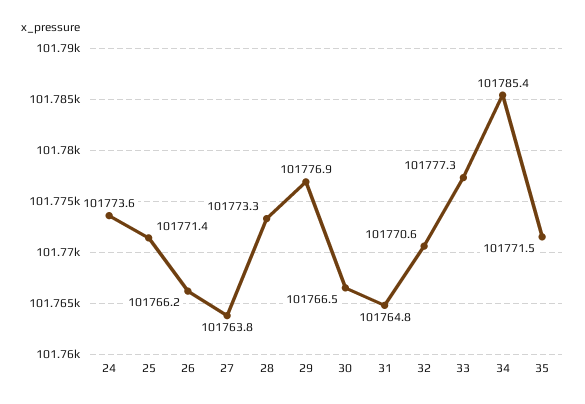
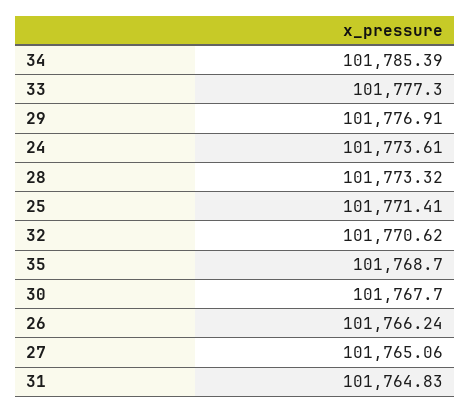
27: 101763.8 -> 101765.06
30: 101766.5 -> 101767.7
35: 101771.5 -> 101768.7

